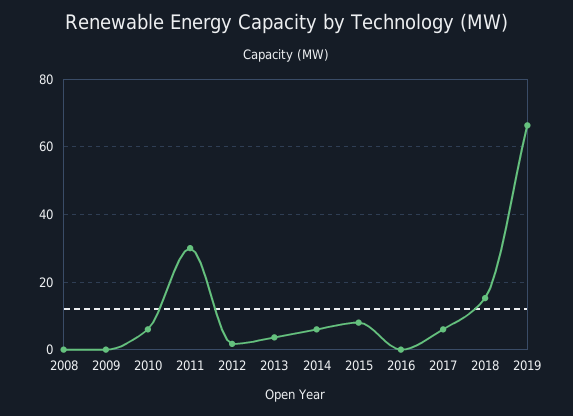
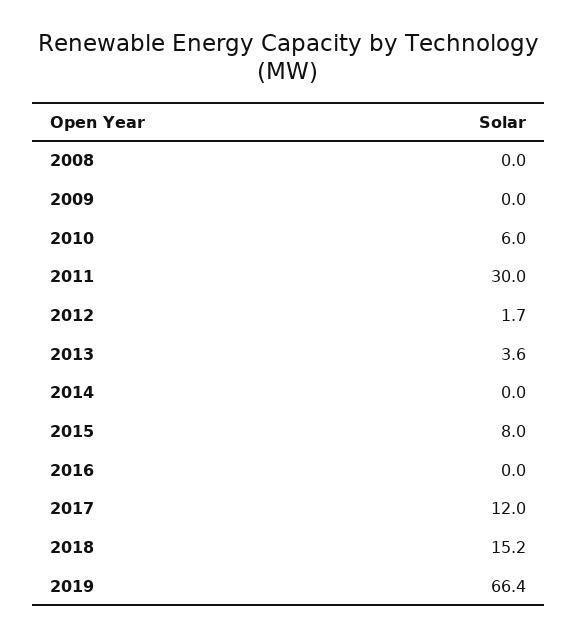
2014: 6 -> 0
2017: 6 -> 12

